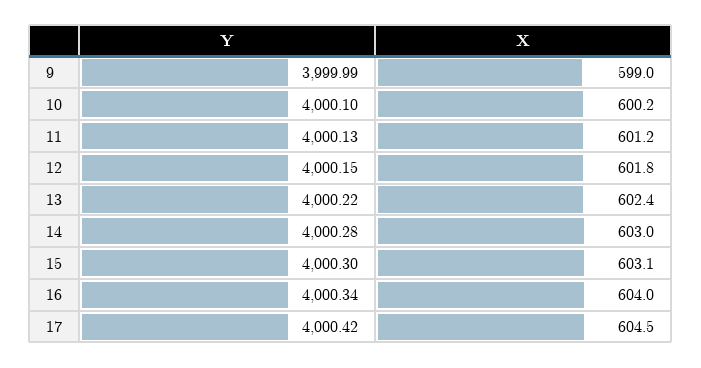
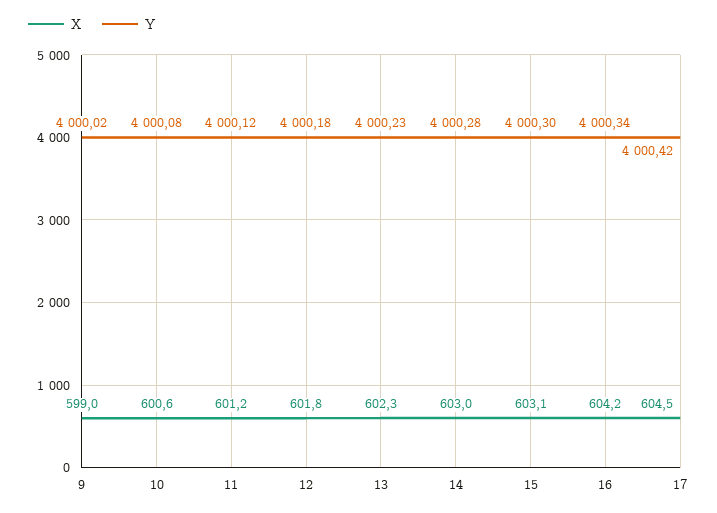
Y, 9: 3999.99 -> 4000.02
Y, 10: 4000.1 -> 4000.08
X, 10: 600.2 -> 600.6
Y, 11: 4000.13 -> 4000.12
Y, 12: 4000.15 -> 4000.18
Y, 13: 4000.22 -> 4000.23
X, 13: 602.4 -> 602.3
X, 16: 604 -> 604.2

